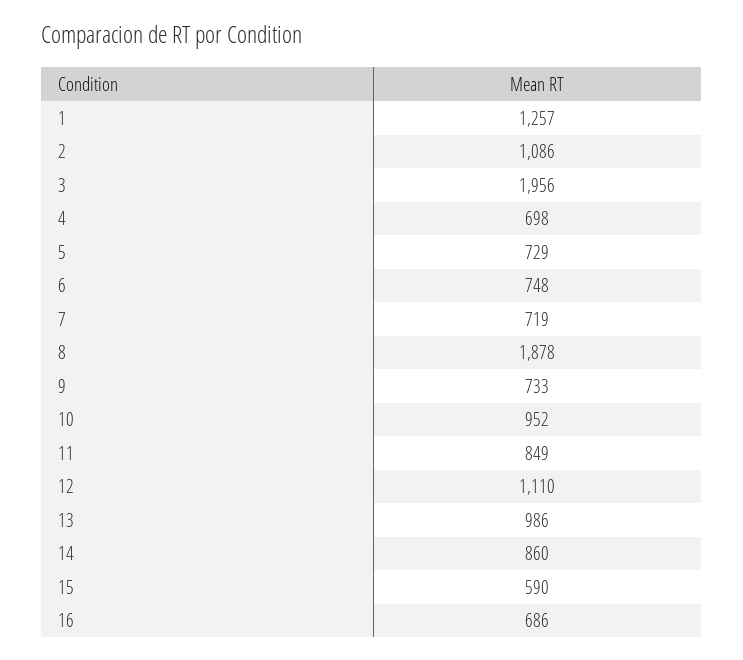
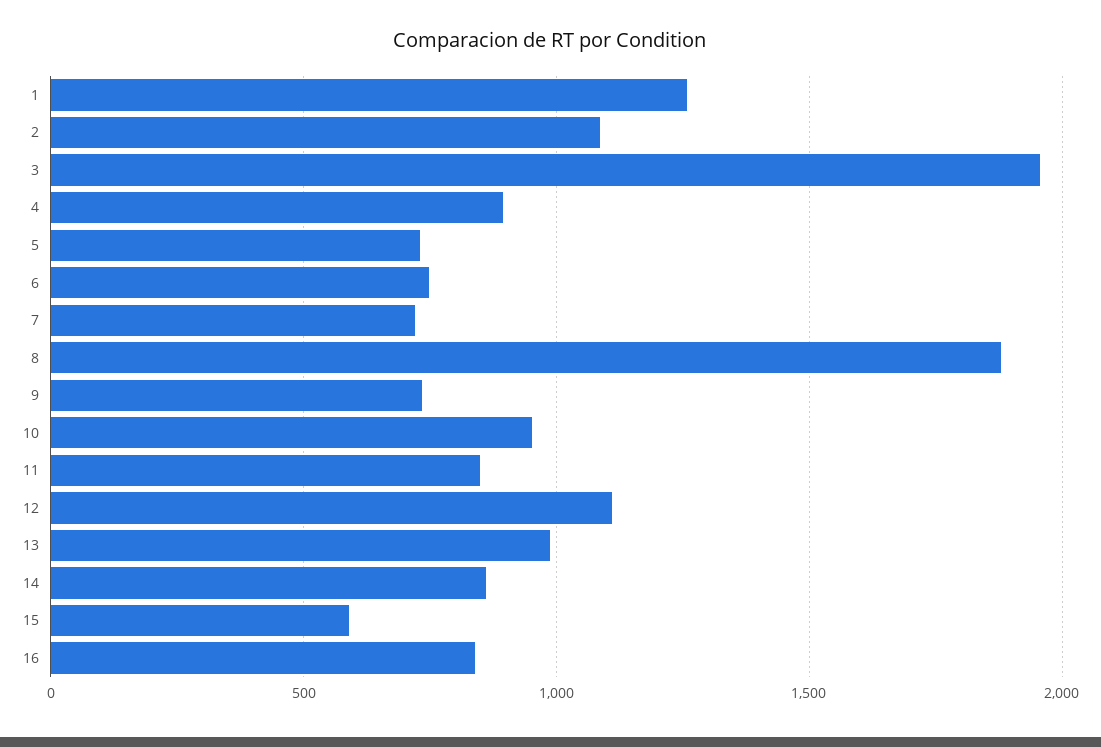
4: 698 -> 900
16: 686 -> 850

